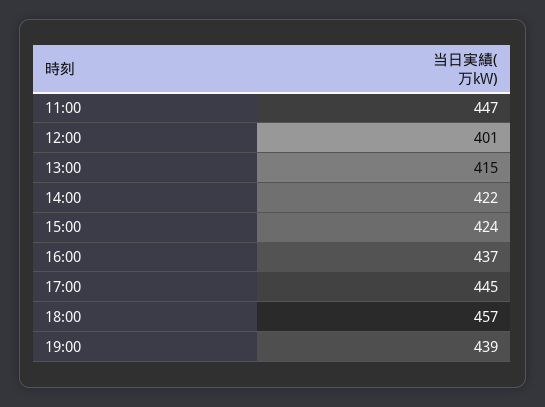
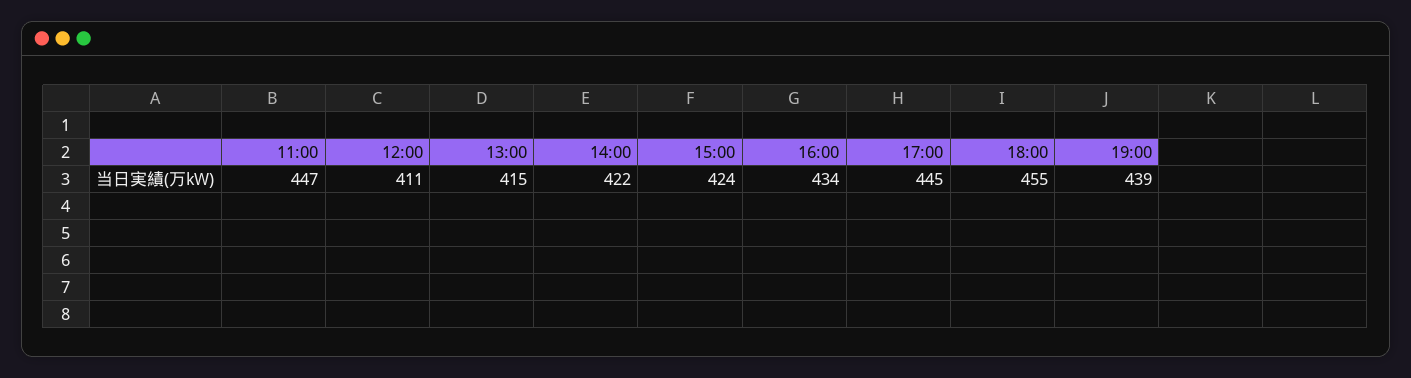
12:00: 401 -> 411
16:00: 437 -> 434
18:00: 457 -> 455

